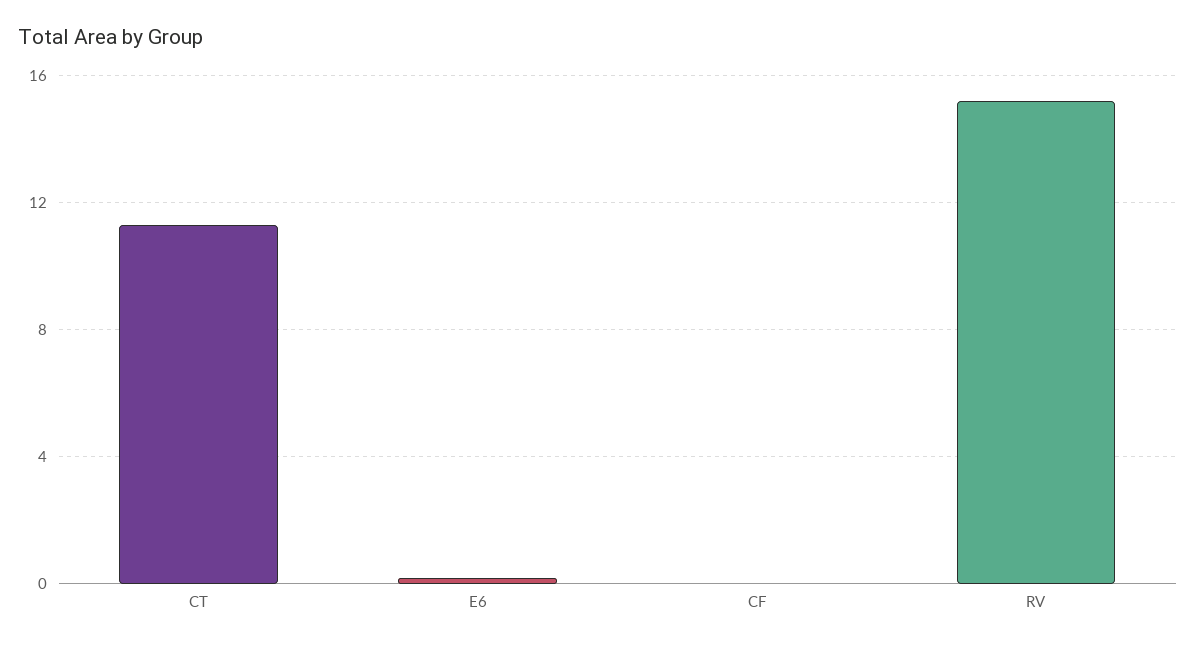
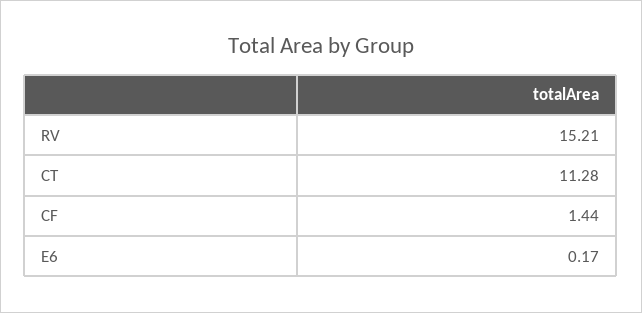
CF: 0 -> 1.44

